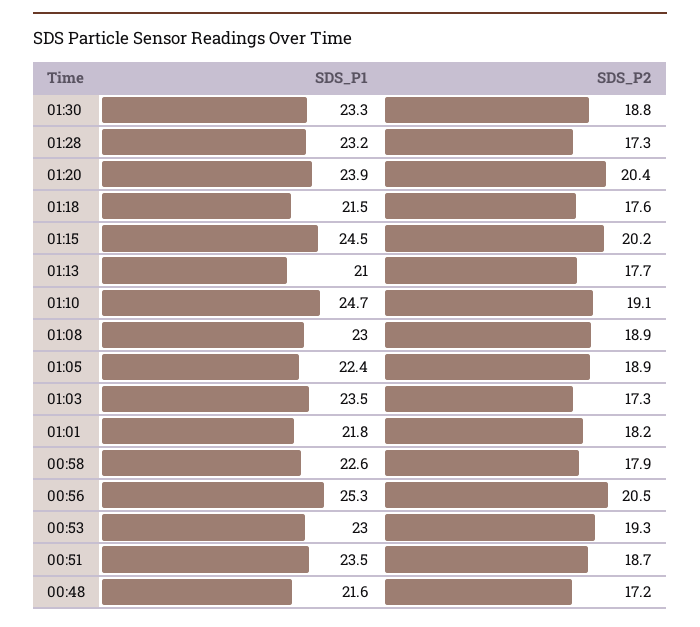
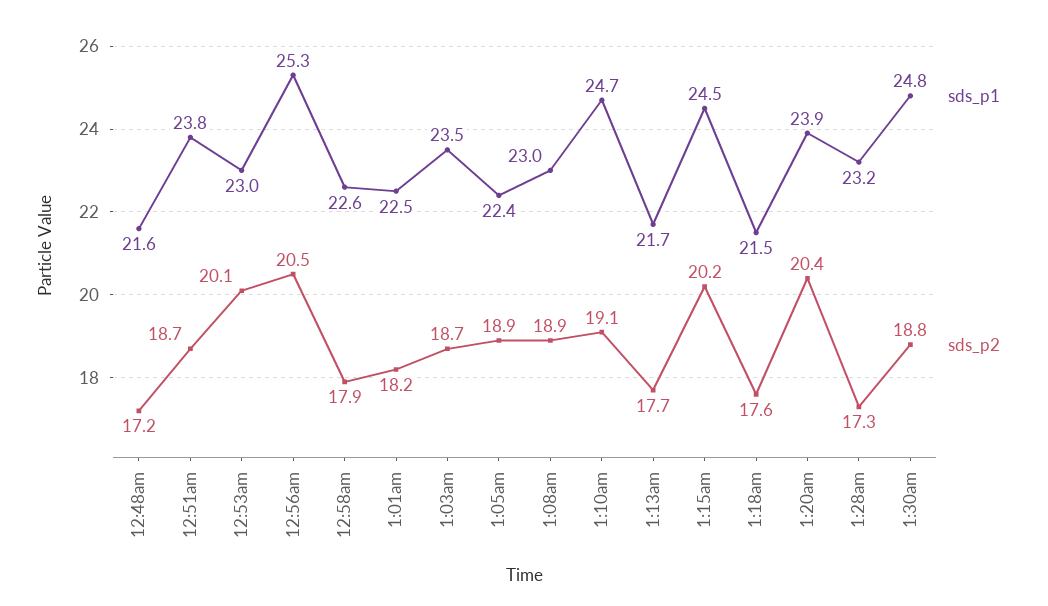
SDS_P1, 01:30: 23.3 -> 24.8
SDS_P1, 01:13: 21 -> 21.7
SDS_P2, 01:03: 17.3 -> 18.7
SDS_P1, 01:01: 21.8 -> 22.5
SDS_P2, 00:53: 19.3 -> 20.1
SDS_P1, 00:51: 23.5 -> 23.8

